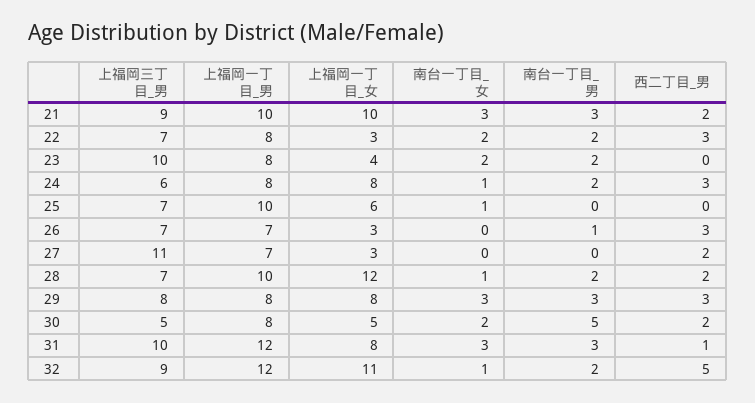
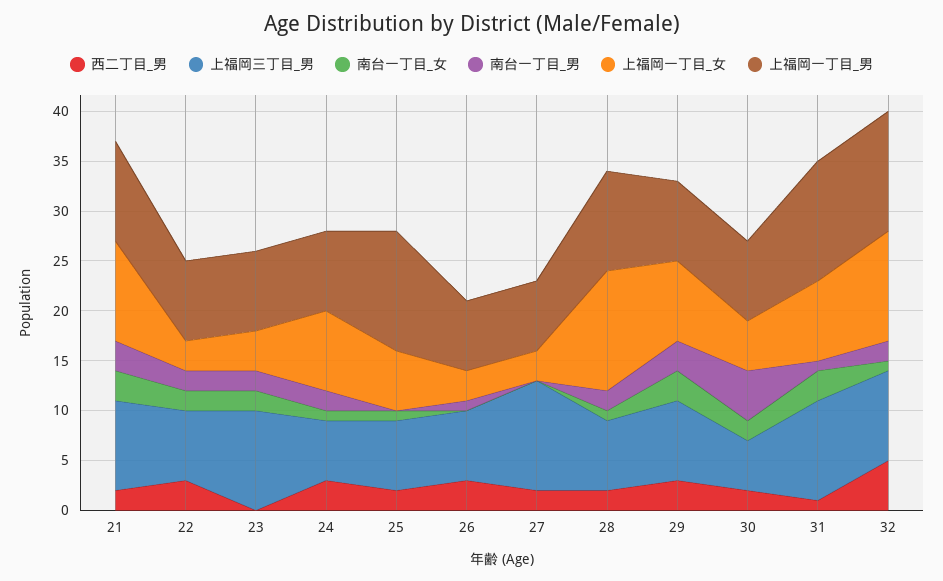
上福岡一丁目_男, 25: 10 -> 12
西二丁目_男, 25: 0 -> 2
南台一丁目_男, 31: 3 -> 1

